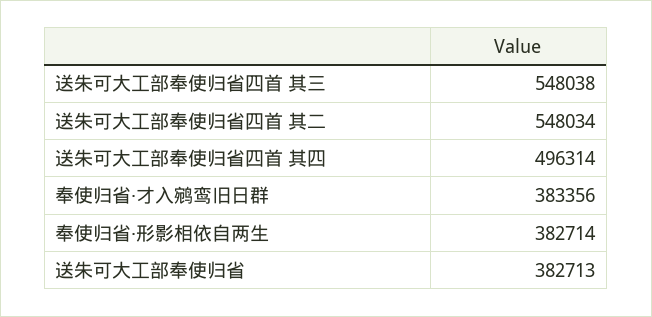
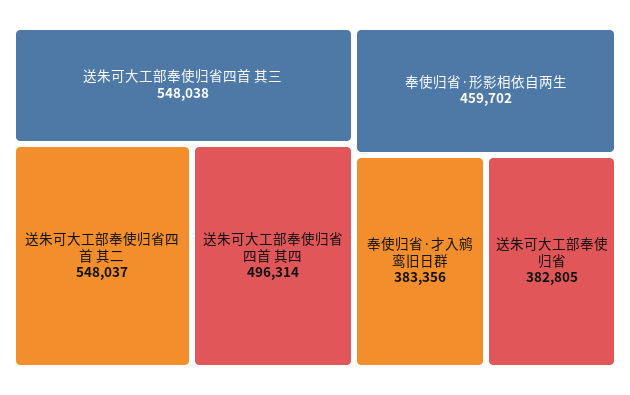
送朱可大工部奉使归省四首 其二: 548034 -> 548037
奉使归省·形影相依自两生: 382714 -> 459702
送朱可大工部奉使归省: 382713 -> 382805

